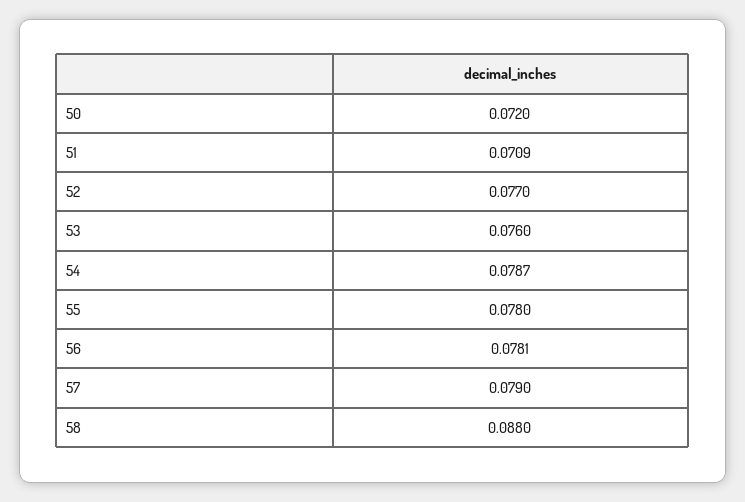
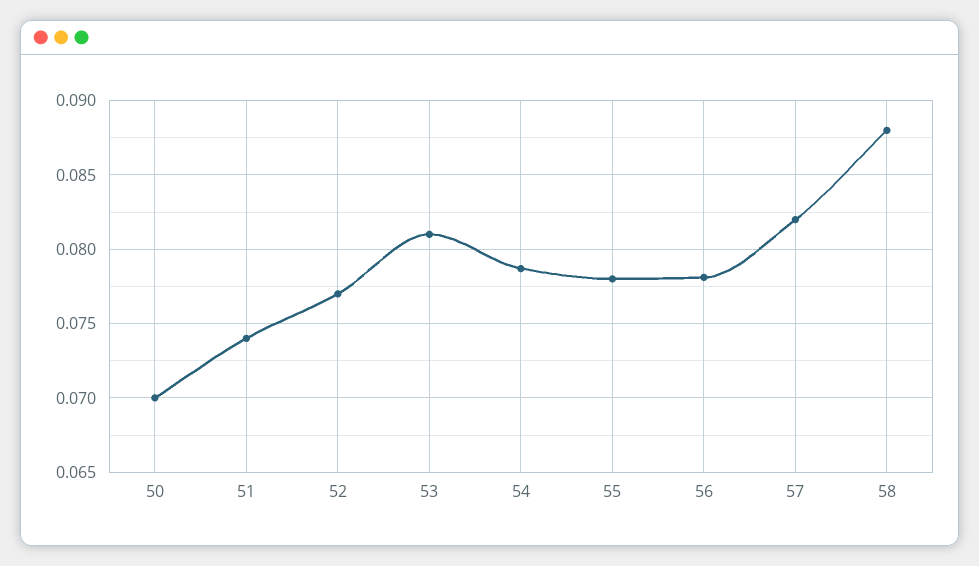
50: 0.072 -> 0.07
51: 0.0709 -> 0.074
53: 0.076 -> 0.081
57: 0.079 -> 0.082

